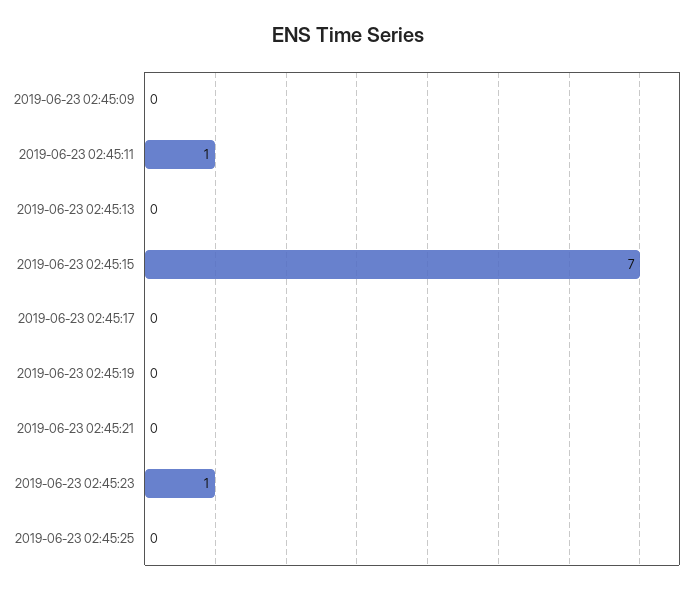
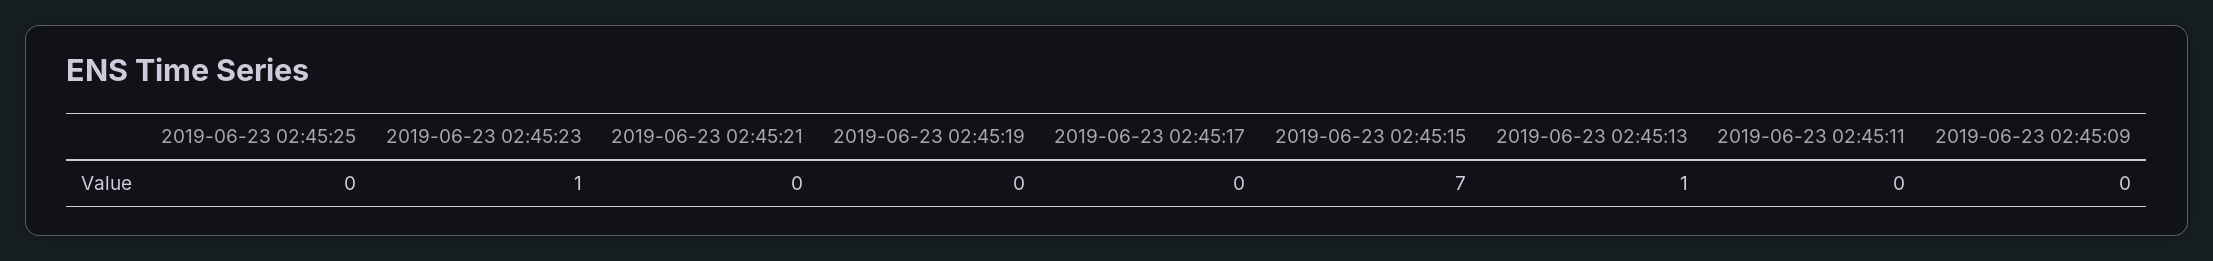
2019-06-23 02:45:11: 1 -> 0
2019-06-23 02:45:13: 0 -> 1

